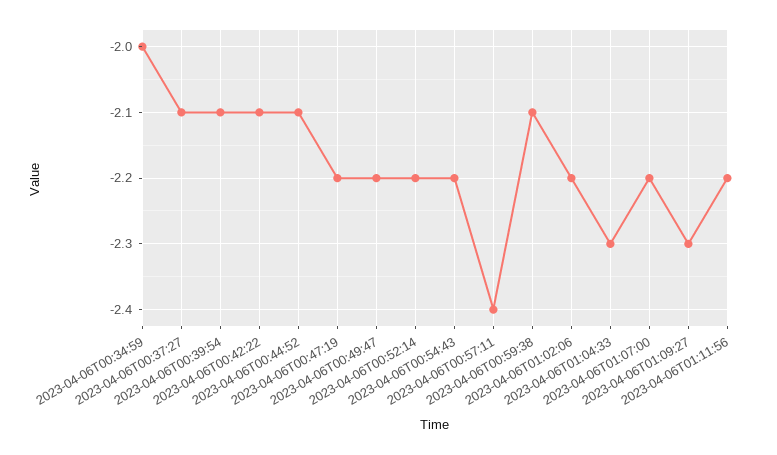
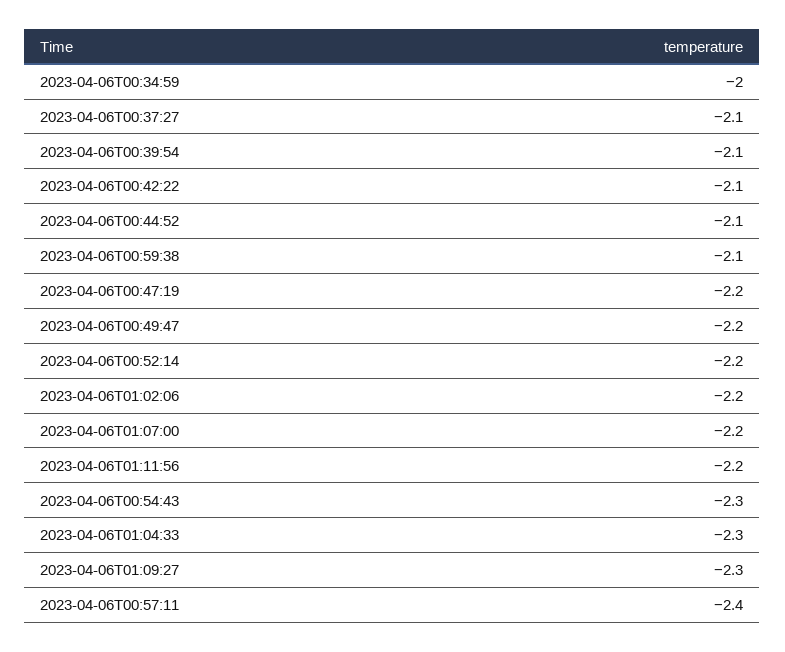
2023-04-06T00:54:43: -2.2 -> -2.3

